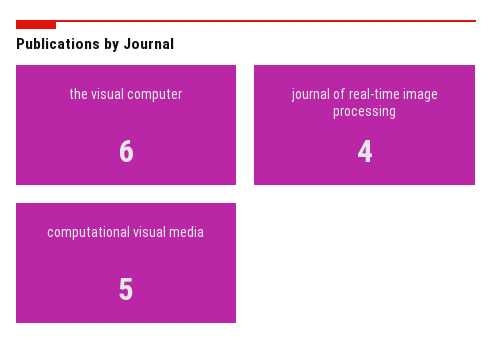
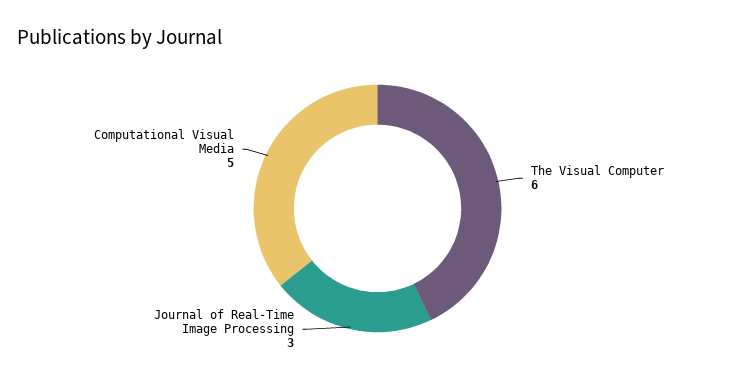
journal of real-time image processing: 4 -> 3

